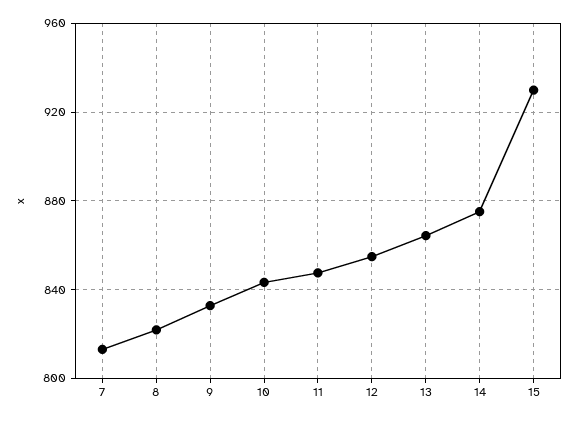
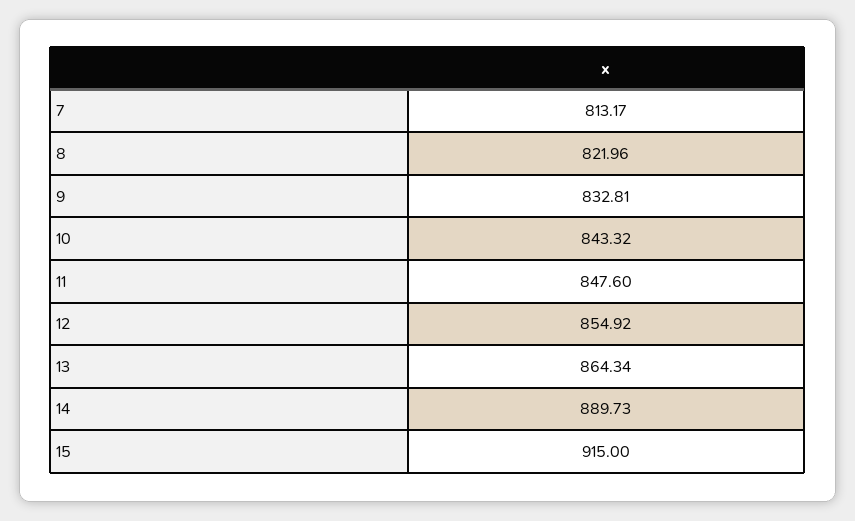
14: 875 -> 889.73
15: 930 -> 915

